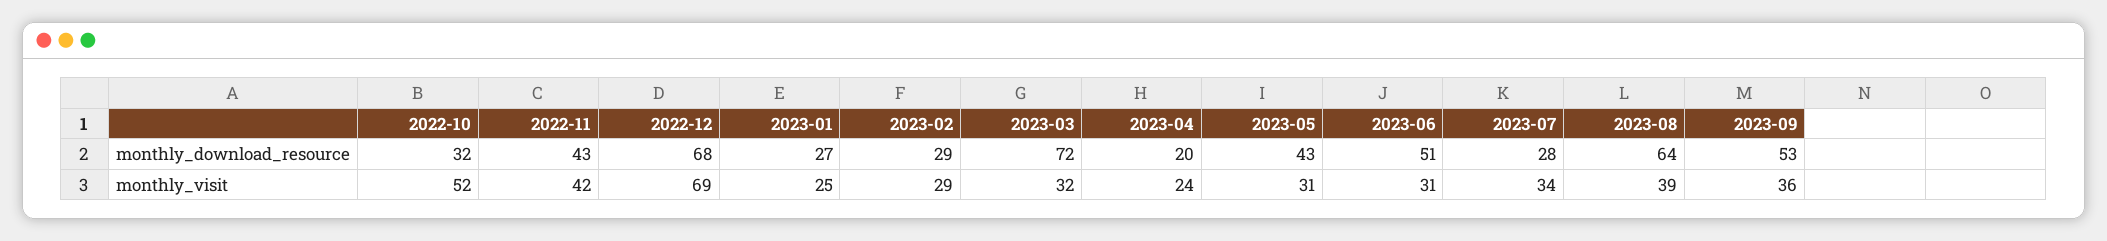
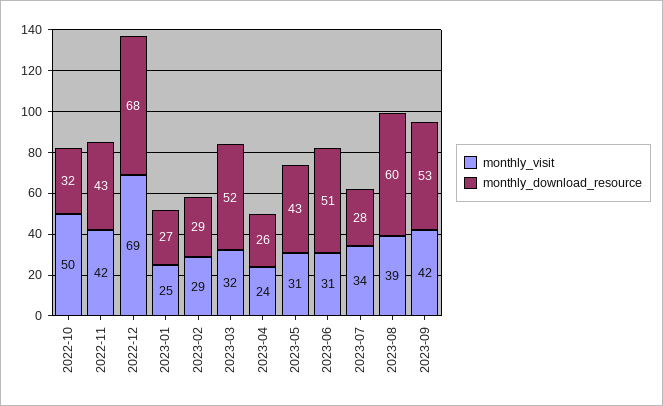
monthly_download_resource, 2023-03: 72 -> 52
monthly_download_resource, 2023-04: 20 -> 26
monthly_download_resource, 2023-08: 64 -> 60
monthly_visit, 2022-10: 52 -> 50
monthly_visit, 2023-09: 36 -> 42

